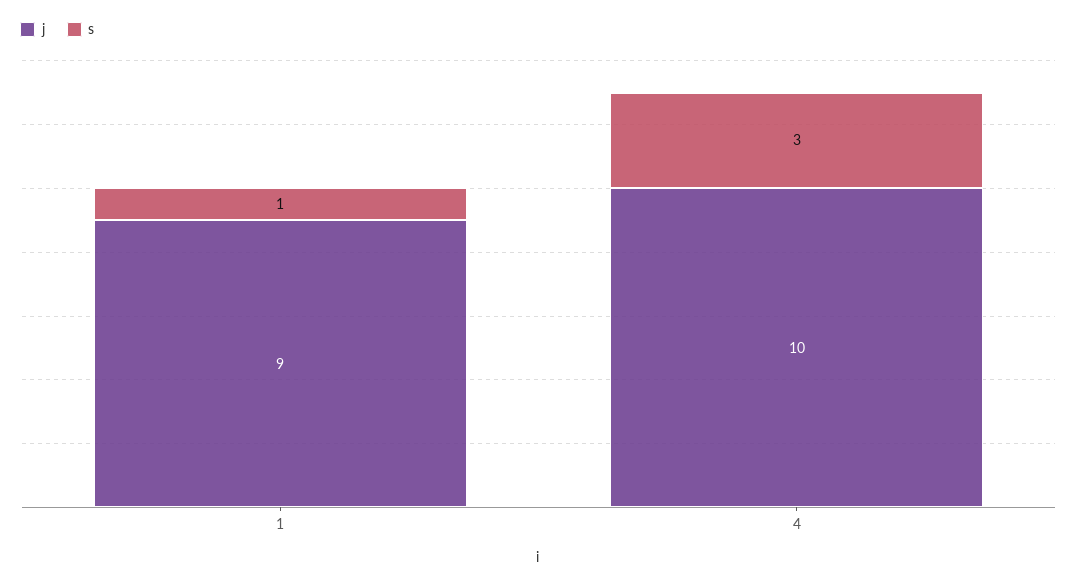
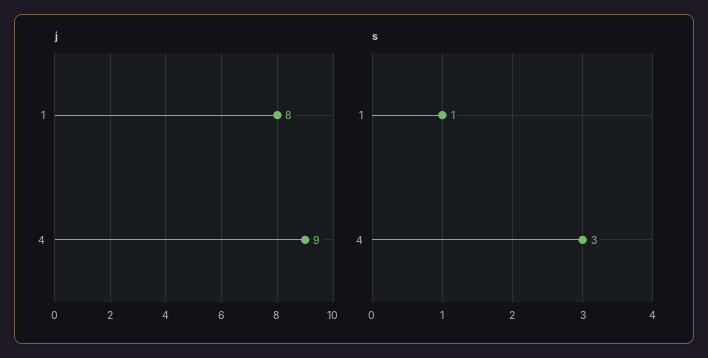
j, 1: 9 -> 8
j, 4: 10 -> 9

